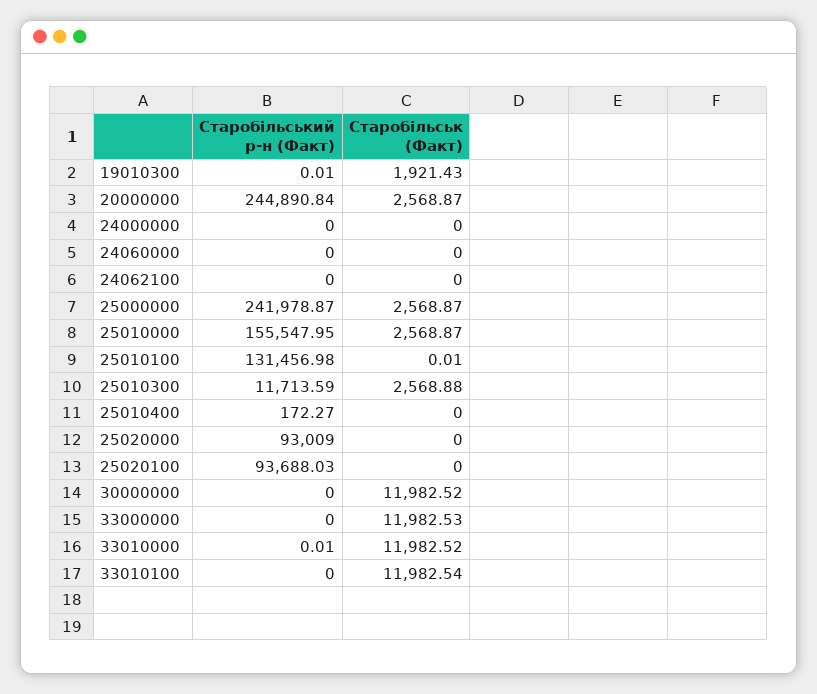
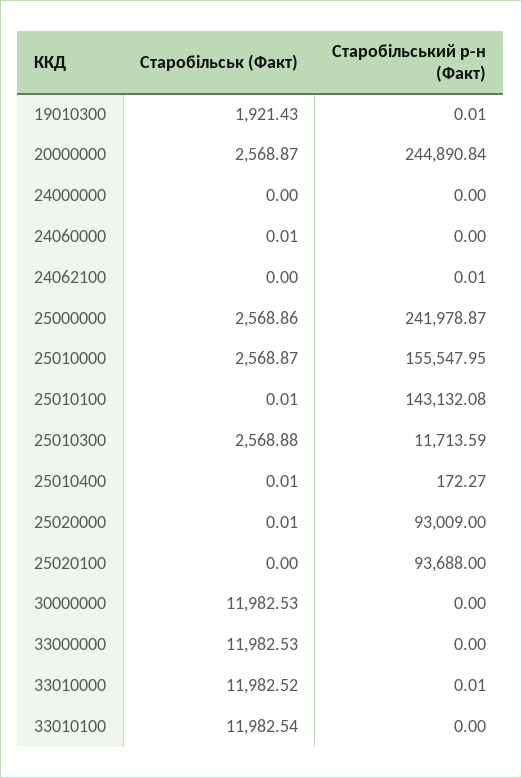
Старобільськ (Факт), 24060000: 0 -> 0.01
Старобільський р-н (Факт), 24062100: 0 -> 0.01
Старобільськ (Факт), 25000000: 2568.87 -> 2568.86
Старобільський р-н (Факт), 25010100: 131456.98 -> 143132.08
Старобільськ (Факт), 25010400: 0 -> 0.01
Старобільськ (Факт), 25020000: 0 -> 0.01
Старобільський р-н (Факт), 25020100: 93688.03 -> 93688
Старобільськ (Факт), 30000000: 11982.52 -> 11982.53

